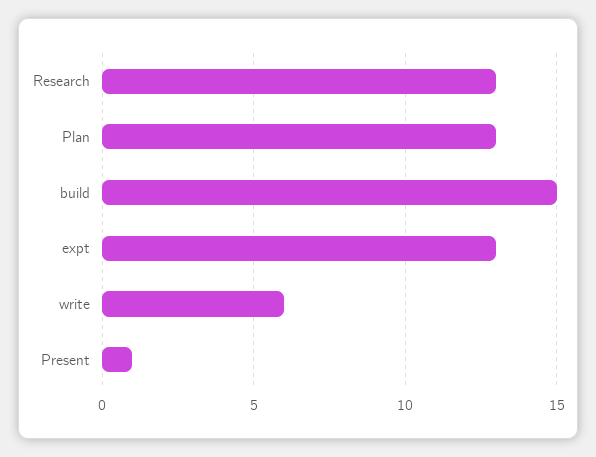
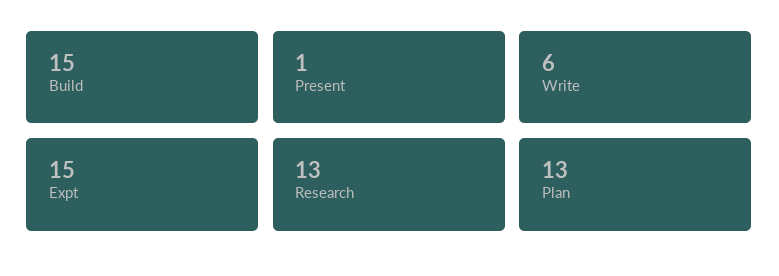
expt: 13 -> 15

